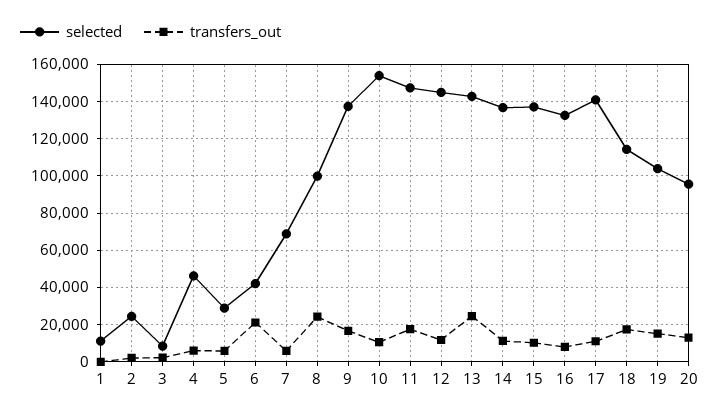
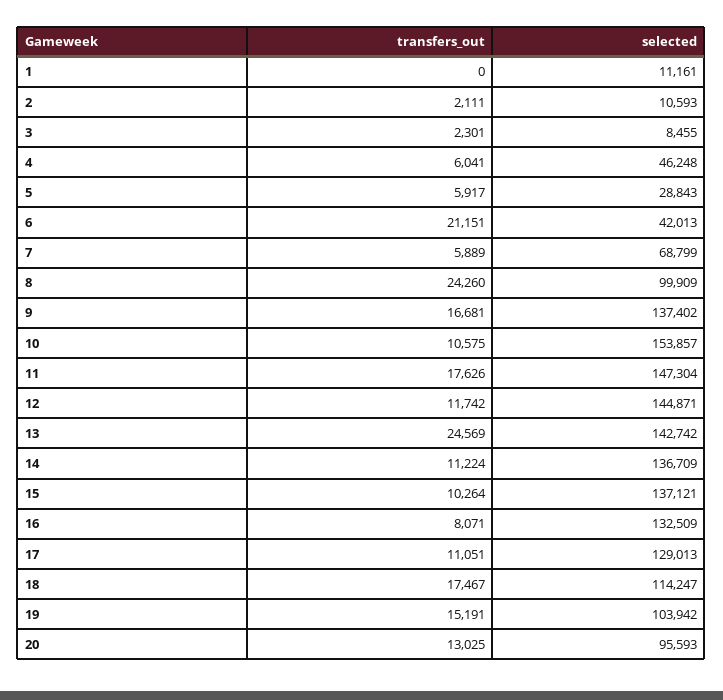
selected, 2: 25000 -> 10593
selected, 17: 140000 -> 129013

